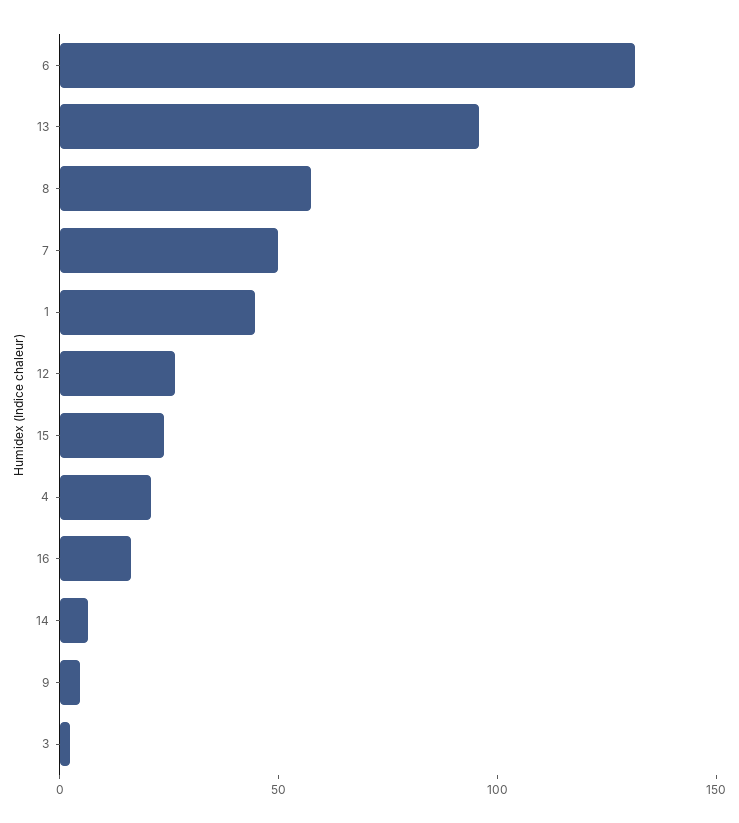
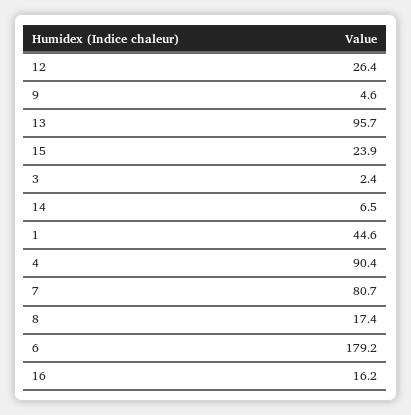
6: 130 -> 179.2
8: 60 -> 17.4
7: 50 -> 80.7
4: 20 -> 90.4

